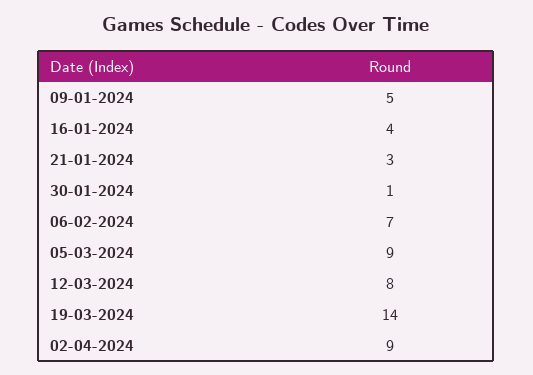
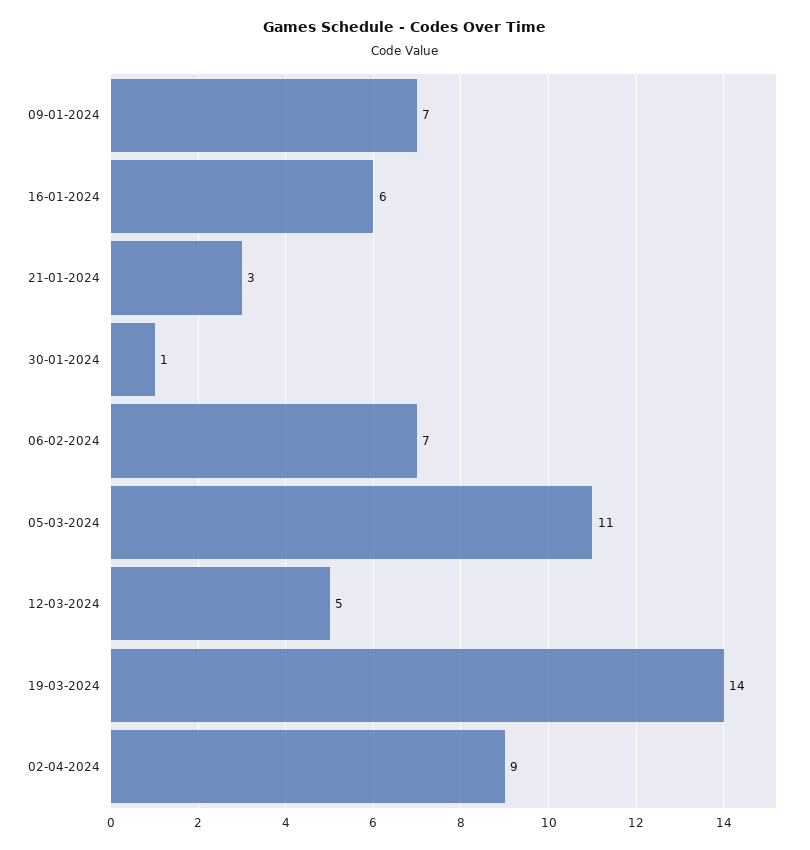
09-01-2024: 5 -> 7
16-01-2024: 4 -> 6
05-03-2024: 9 -> 11
12-03-2024: 8 -> 5

